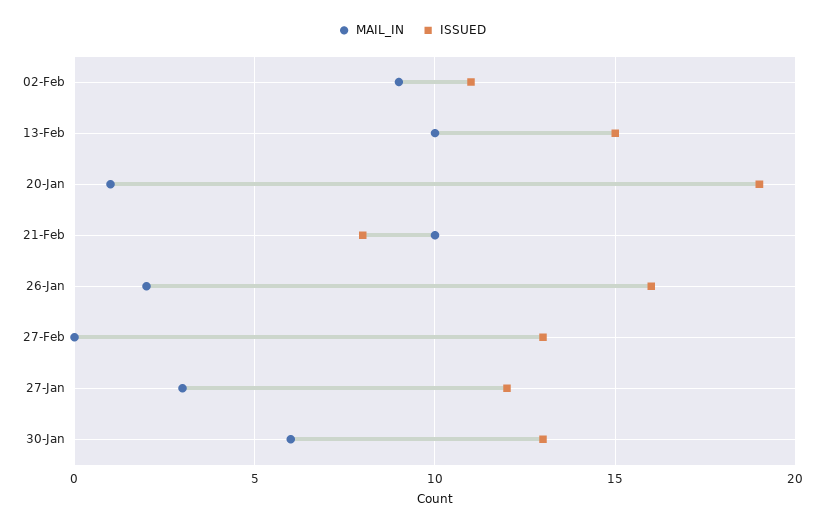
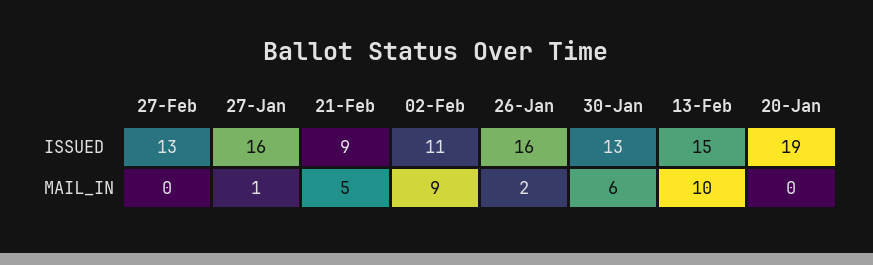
MAIL_IN, 20-Jan: 1 -> 0
MAIL_IN, 21-Feb: 10 -> 5
ISSUED, 21-Feb: 8 -> 9
MAIL_IN, 27-Jan: 3 -> 1
ISSUED, 27-Jan: 12 -> 16

